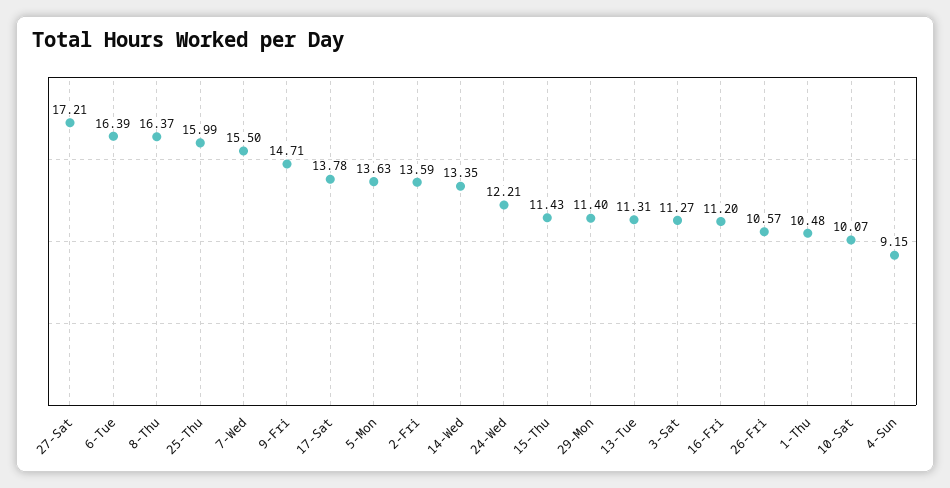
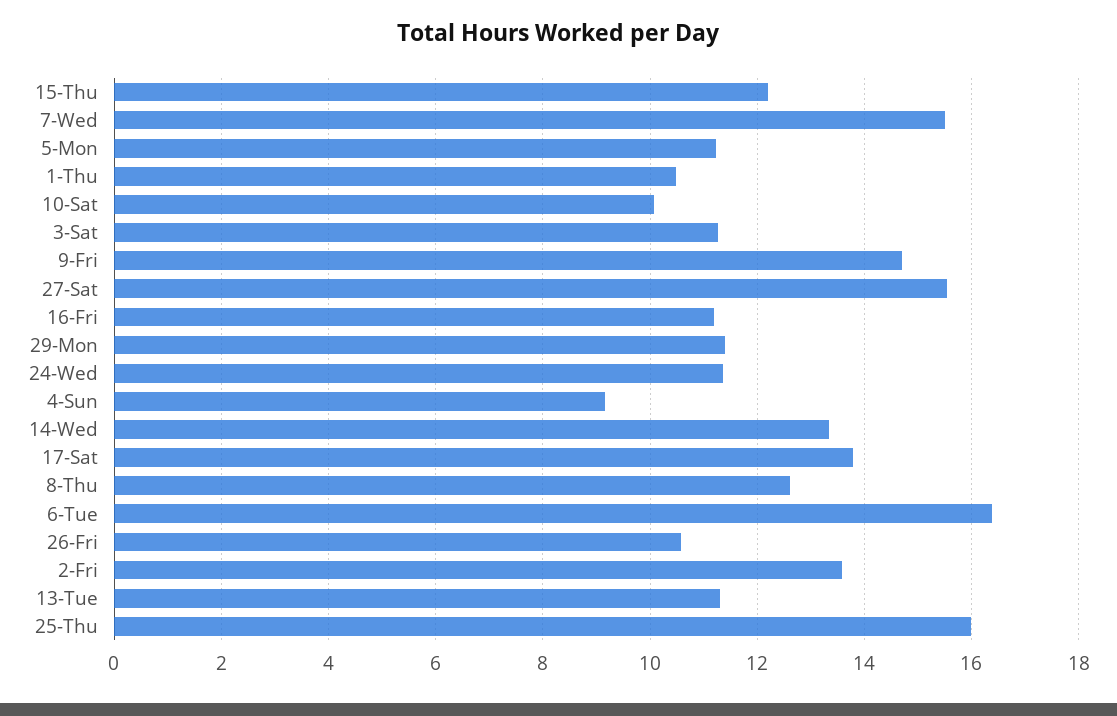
27-Sat: 17.21 -> 15.6
8-Thu: 16.37 -> 12.6
5-Mon: 13.63 -> 11.2
24-Wed: 12.21 -> 11.4
15-Thu: 11.43 -> 12.2

